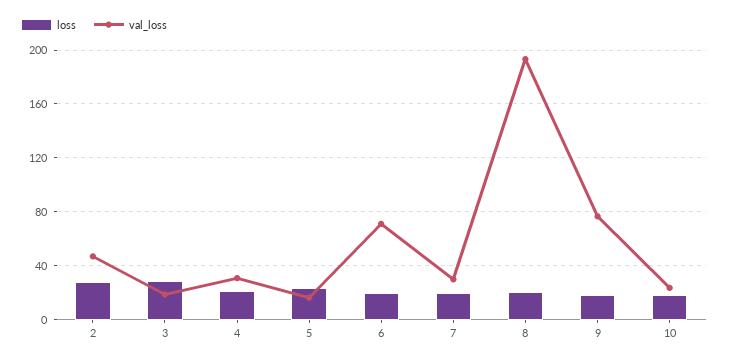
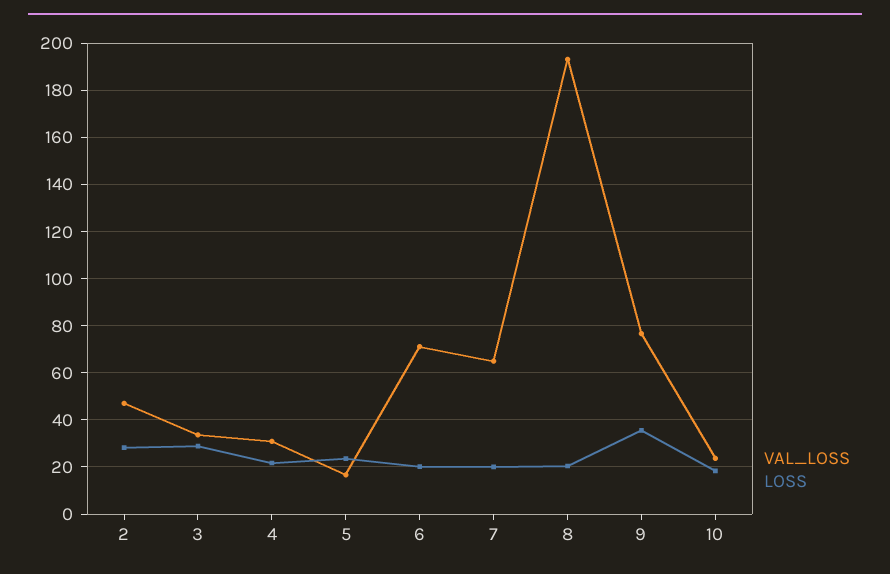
val_loss, 3: 20 -> 35
val_loss, 7: 30 -> 65
loss, 9: 20 -> 35

